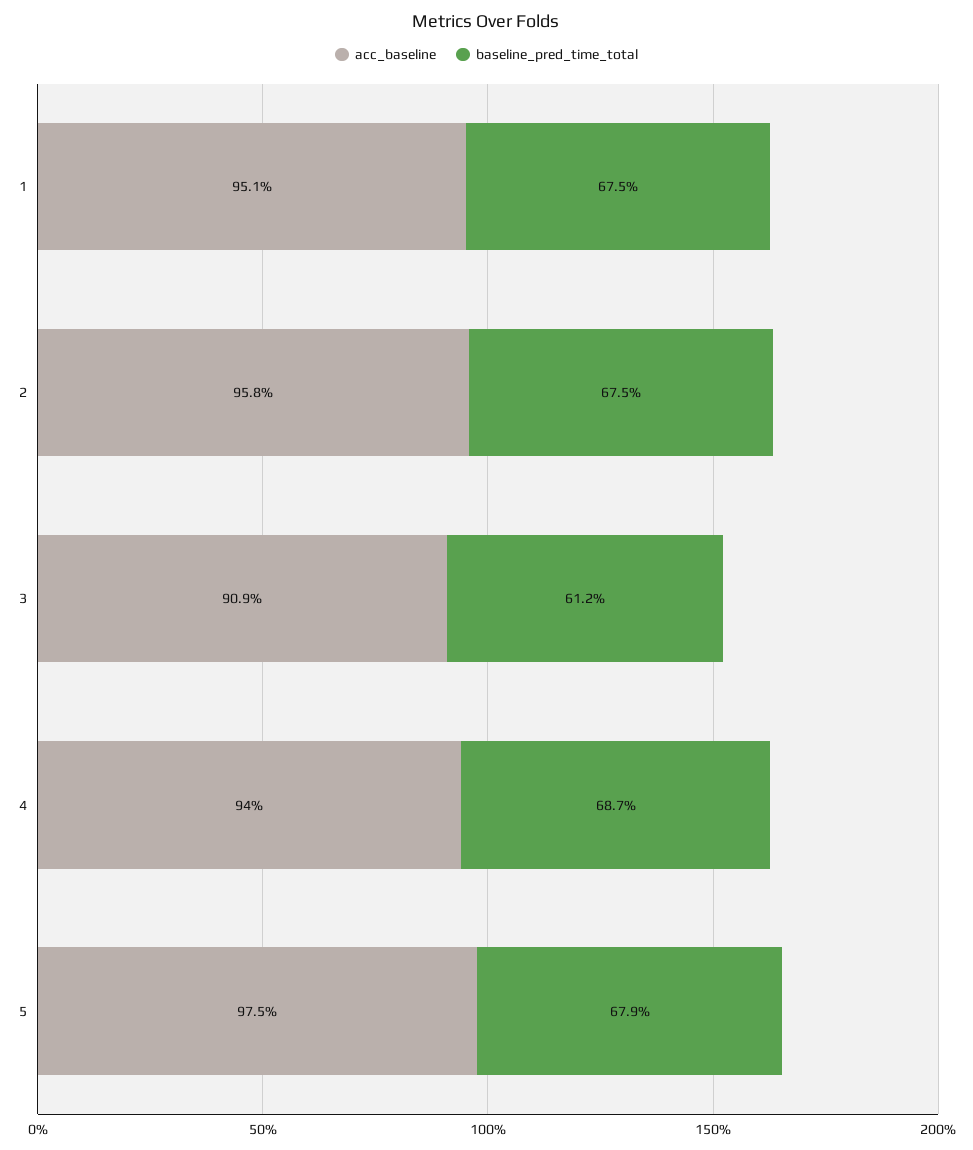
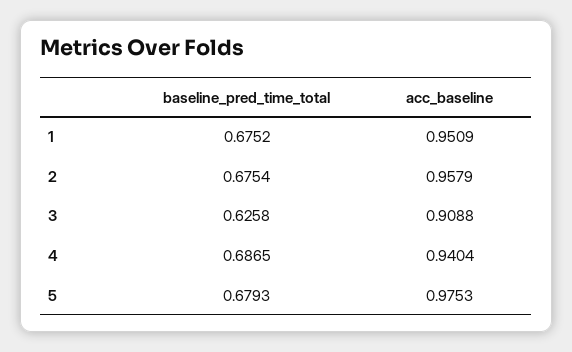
baseline_pred_time_total, 3: 0.612 -> 0.6258

